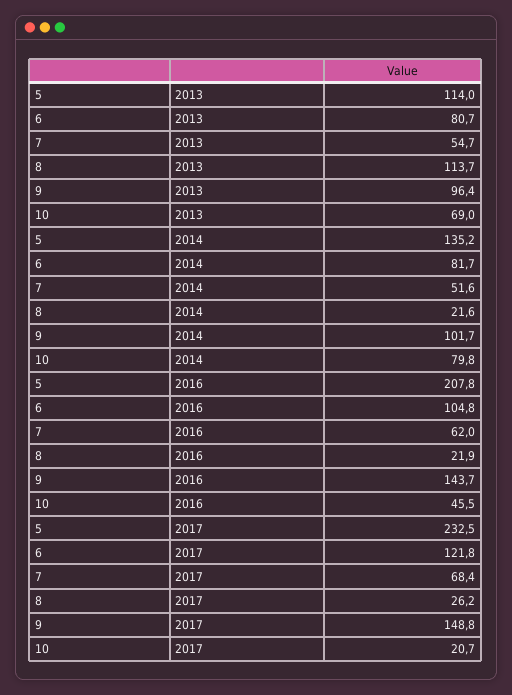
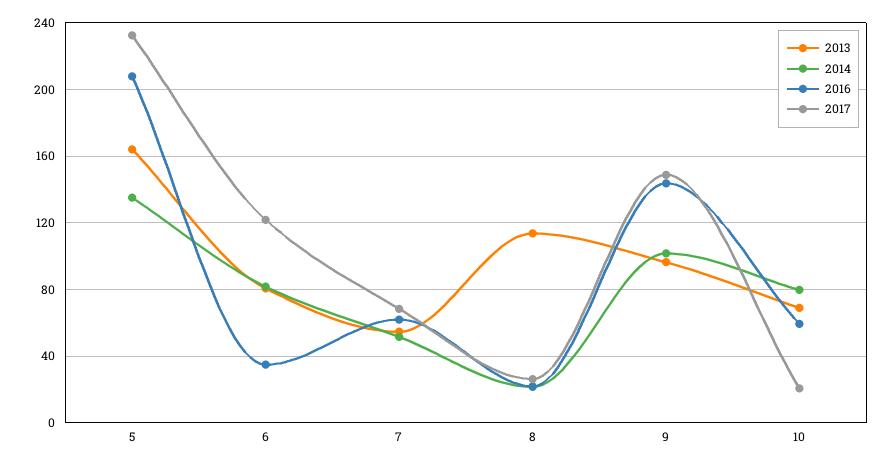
2013, 5: 114 -> 165
2016, 6: 104.8 -> 35
2016, 10: 45.5 -> 60

